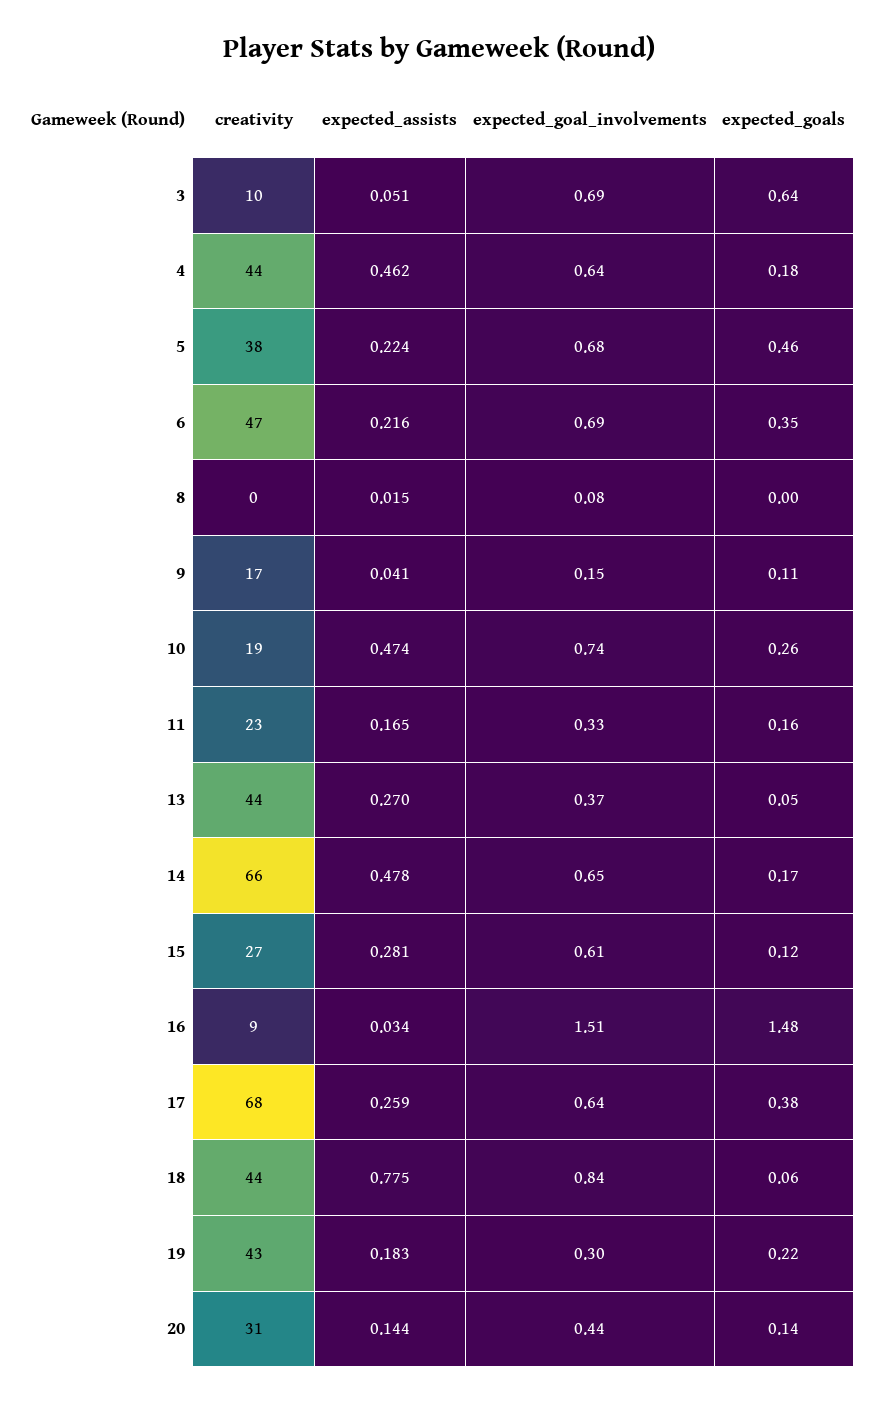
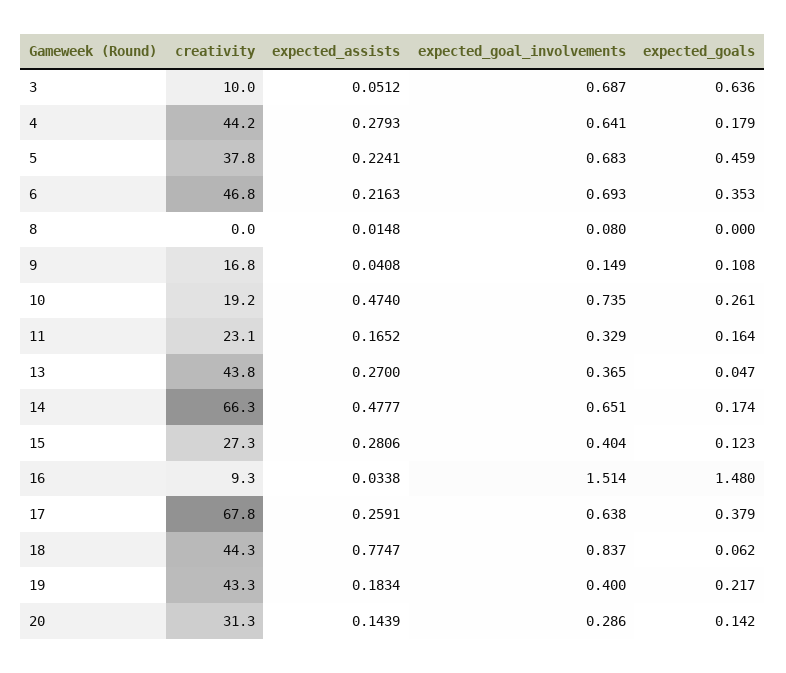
expected_assists, 4: 0.462 -> 0.2793
expected_goal_involvements, 15: 0.61 -> 0.404
expected_goal_involvements, 19: 0.3 -> 0.4
expected_goal_involvements, 20: 0.44 -> 0.286

